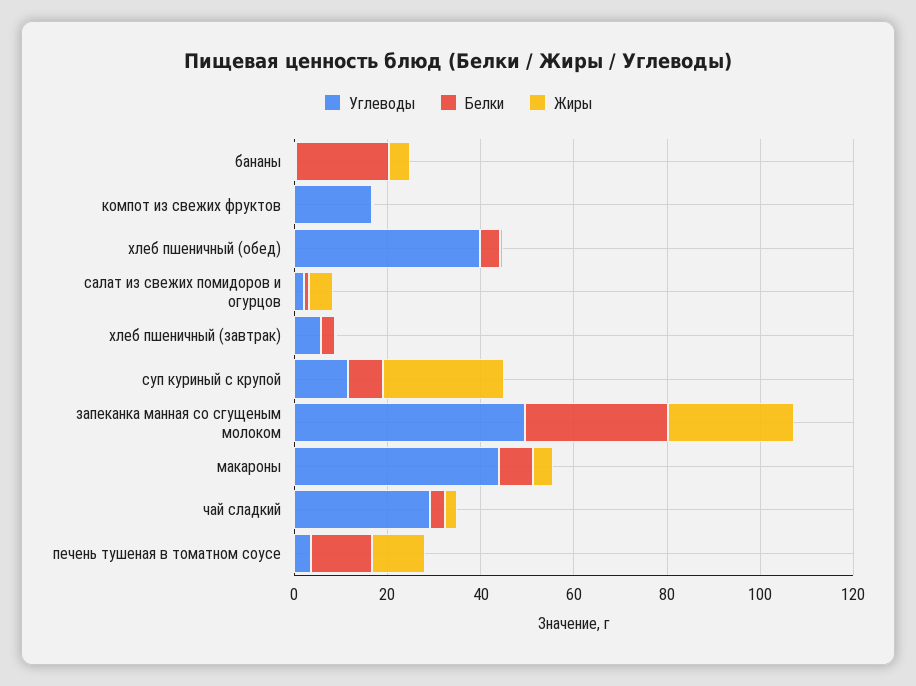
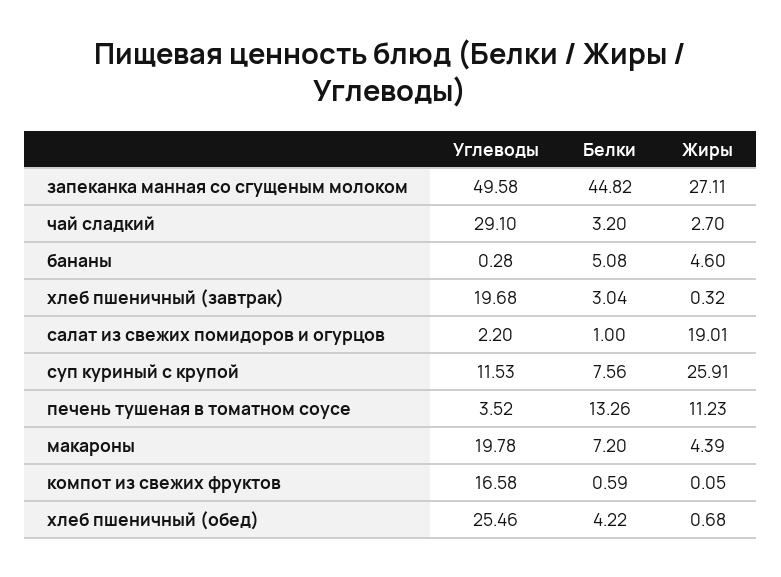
Белки, бананы: 20 -> 5.08
Углеводы, хлеб пшеничный (обед): 40 -> 25.46
Жиры, салат из свежих помидоров и огурцов: 5 -> 19.01
Углеводы, хлеб пшеничный (завтрак): 5 -> 19.68
Белки, запеканка манная со сгущеным молоком: 30 -> 44.82
Углеводы, макароны: 45 -> 19.78

